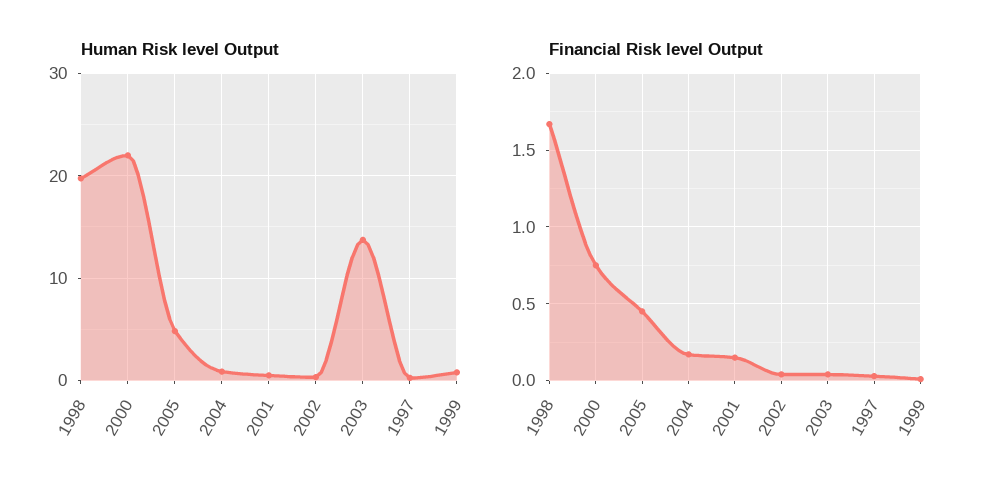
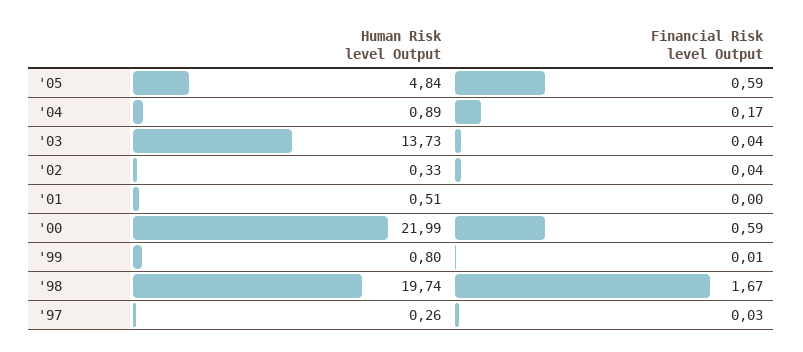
Financial Risk level Output, 2000: 0.75 -> 0.59
Financial Risk level Output, 2005: 0.45 -> 0.59
Financial Risk level Output, 2001: 0.15 -> 0

